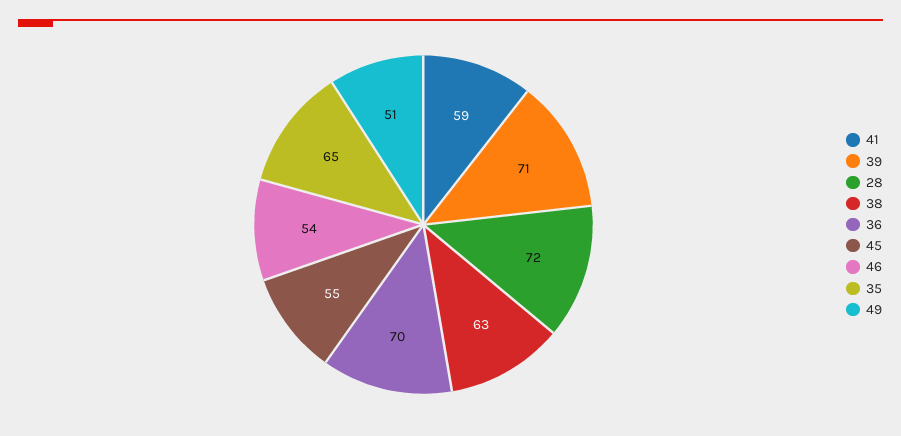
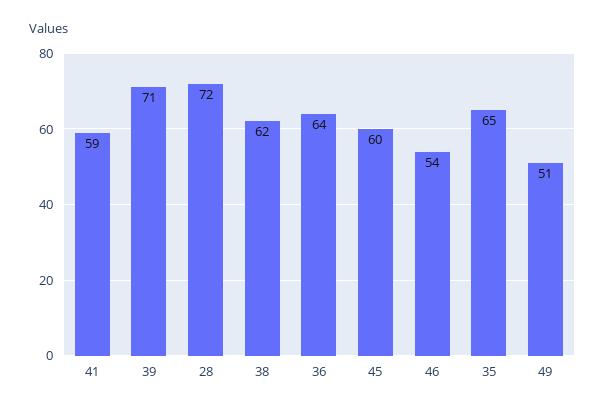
38: 63 -> 62
36: 70 -> 64
45: 55 -> 60

